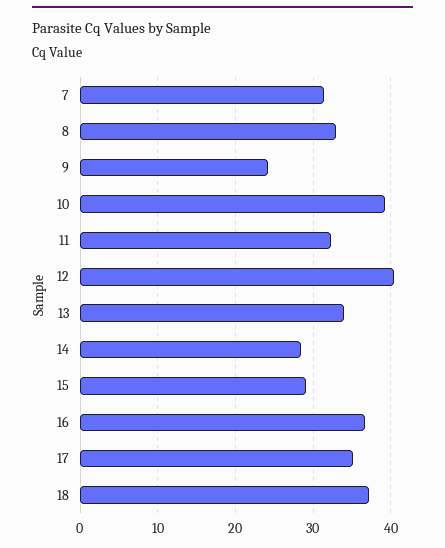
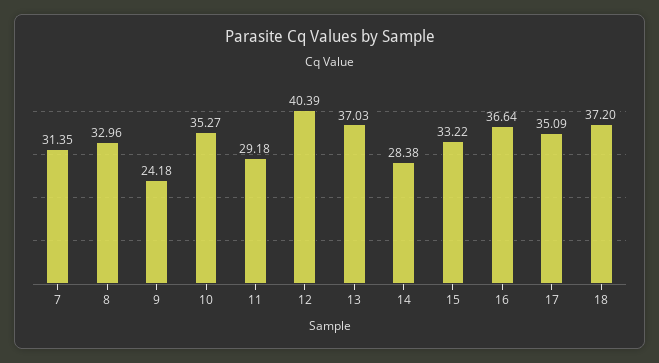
10: 39 -> 35.27
11: 32 -> 29.18
13: 34 -> 37.03
15: 29 -> 33.22

